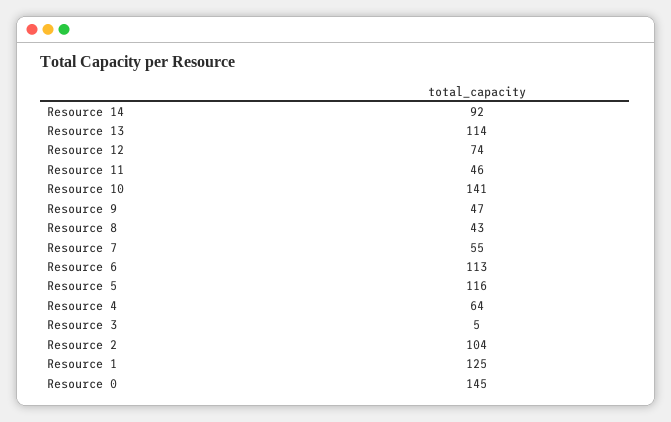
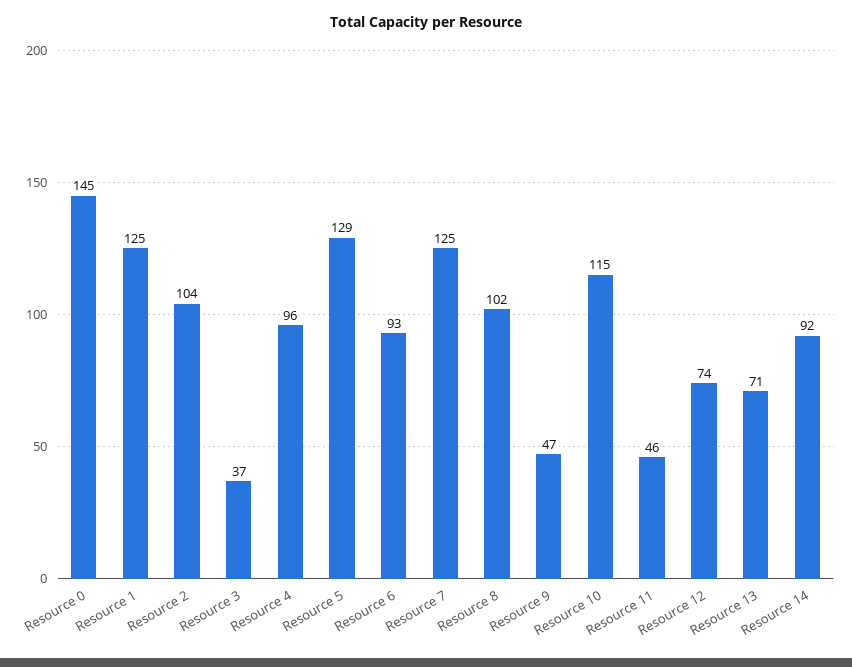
Resource 13: 114 -> 71
Resource 10: 141 -> 115
Resource 8: 43 -> 102
Resource 7: 55 -> 125
Resource 6: 113 -> 93
Resource 5: 116 -> 129
Resource 4: 64 -> 96
Resource 3: 5 -> 37

